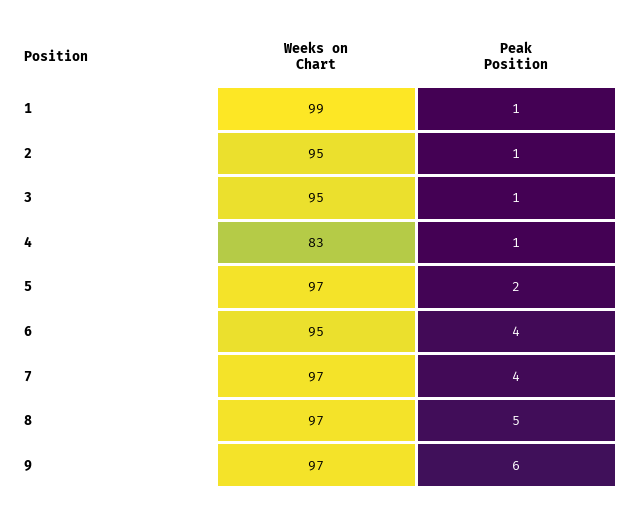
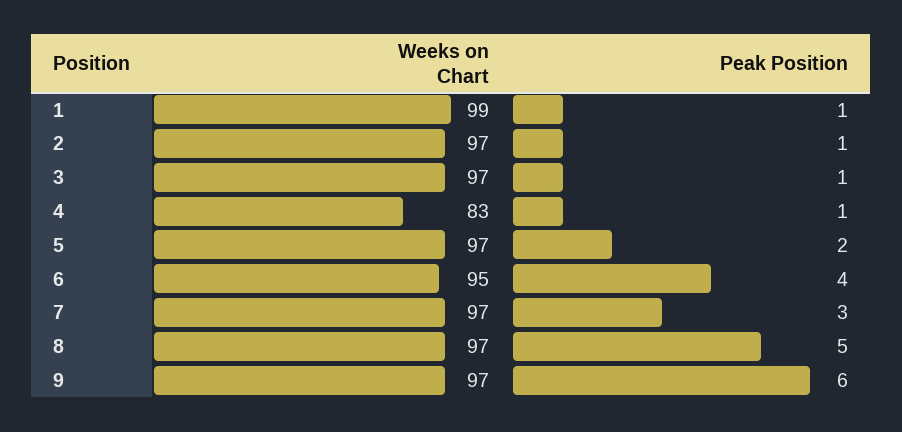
Weeks on Chart, 2: 95 -> 97
Weeks on Chart, 3: 95 -> 97
Peak Position, 7: 4 -> 3

